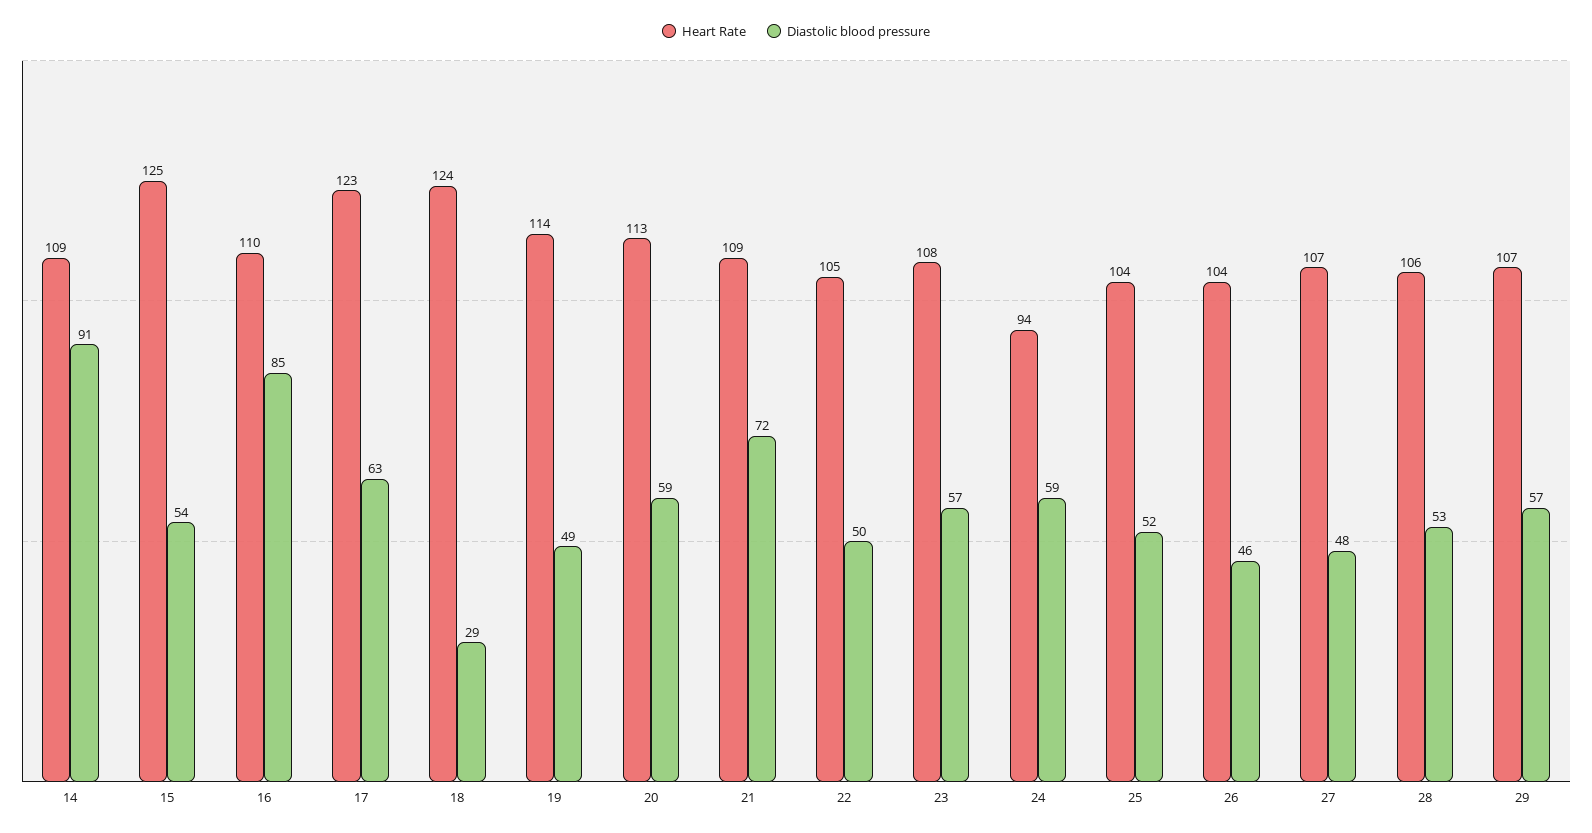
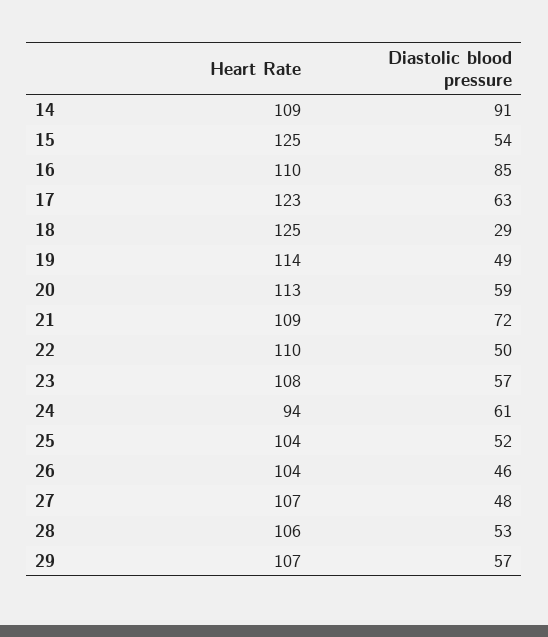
Heart Rate, 18: 124 -> 125
Heart Rate, 22: 105 -> 110
Diastolic blood pressure, 24: 59 -> 61

